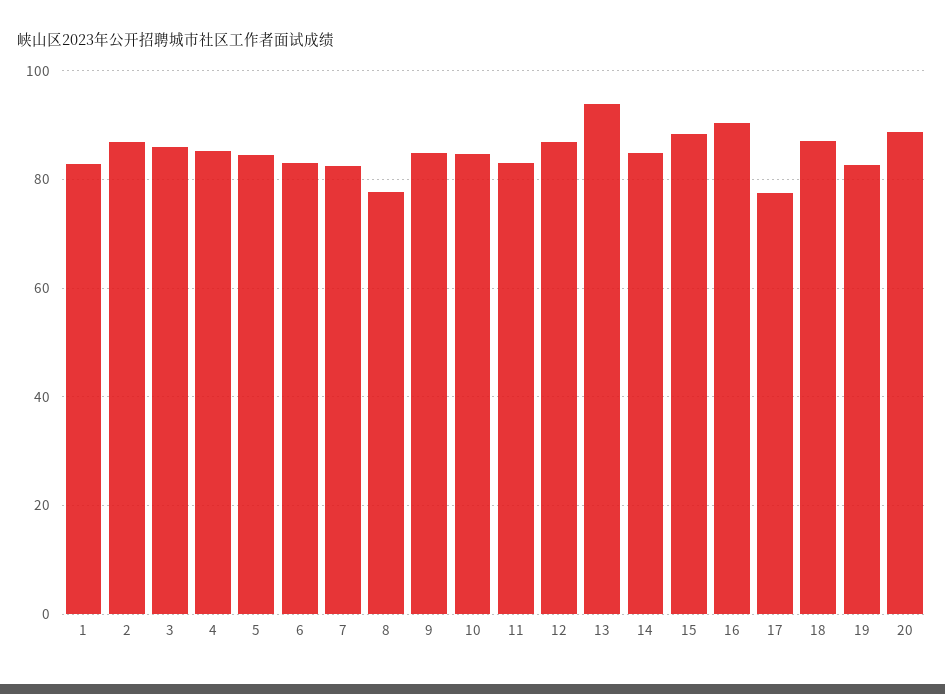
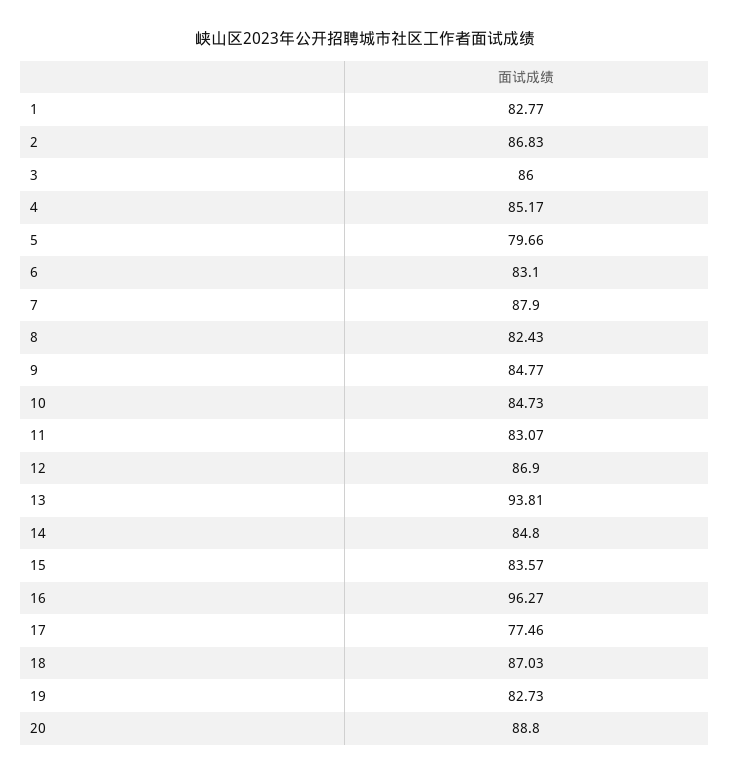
5: 84 -> 79.66
7: 82 -> 87.9
8: 78 -> 82.43
15: 88 -> 83.57
16: 90 -> 96.27

